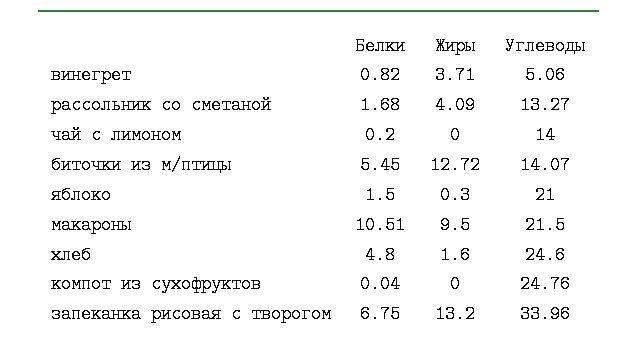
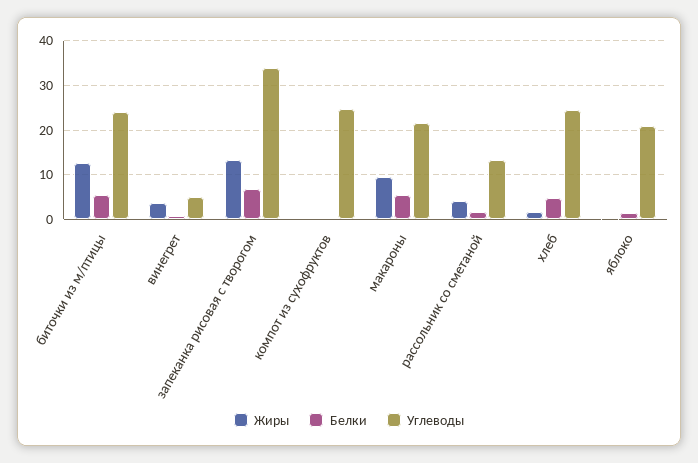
Белки, чай с лимоном: 0.2 -> none
Жиры, чай с лимоном: 0 -> none
Углеводы, чай с лимоном: 14 -> none
Углеводы, биточки из м/птицы: 14.07 -> 24
Белки, макароны: 10.51 -> 6

